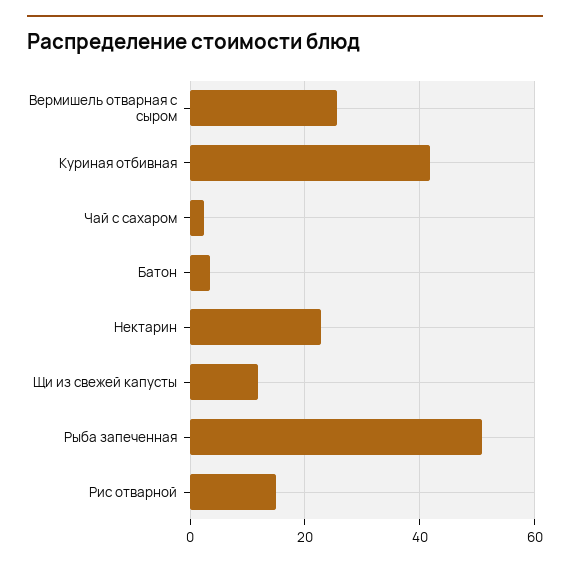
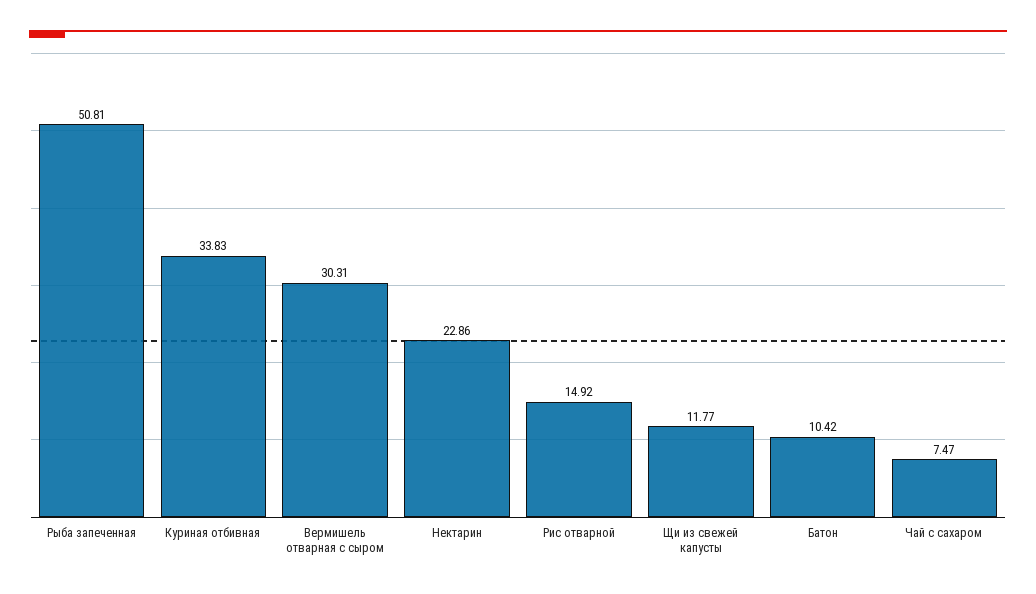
Вермишель отварная с сыром: 26 -> 30.31
Куриная отбивная: 42 -> 33.83
Чай с сахаром: 2 -> 7.47
Батон: 4 -> 10.42

